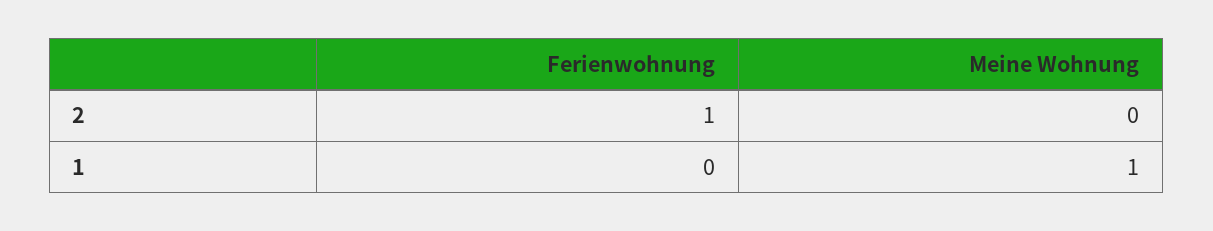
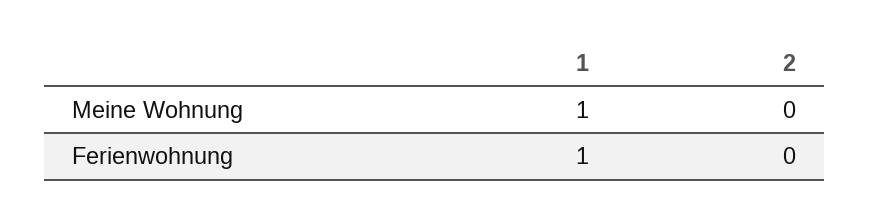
Ferienwohnung, 2: 1 -> 0
Ferienwohnung, 1: 0 -> 1

